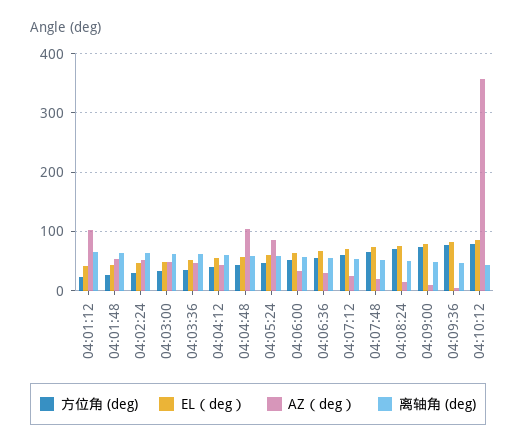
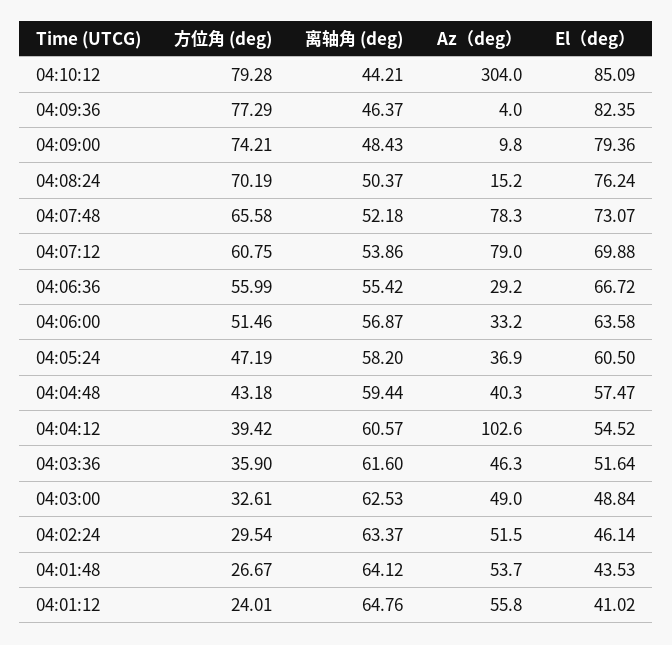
AZ（deg）, 04:01:12: 100 -> 55.8
AZ（deg）, 04:04:12: 40 -> 102.6
AZ（deg）, 04:04:48: 100 -> 40.3
AZ（deg）, 04:05:24: 80 -> 36.9
AZ（deg）, 04:07:12: 20 -> 79
AZ（deg）, 04:07:48: 20 -> 78.3
AZ（deg）, 04:10:12: 360 -> 304

